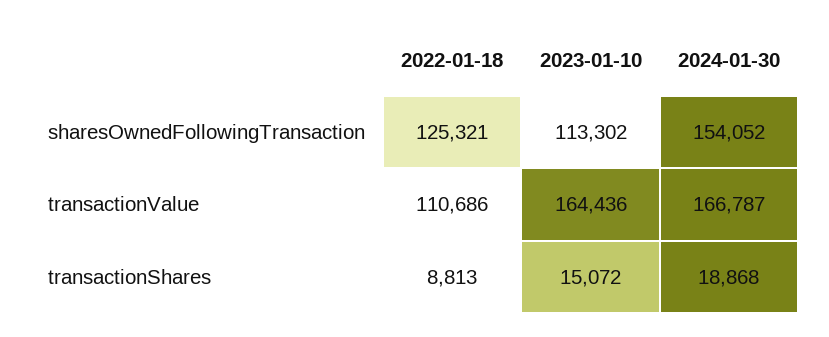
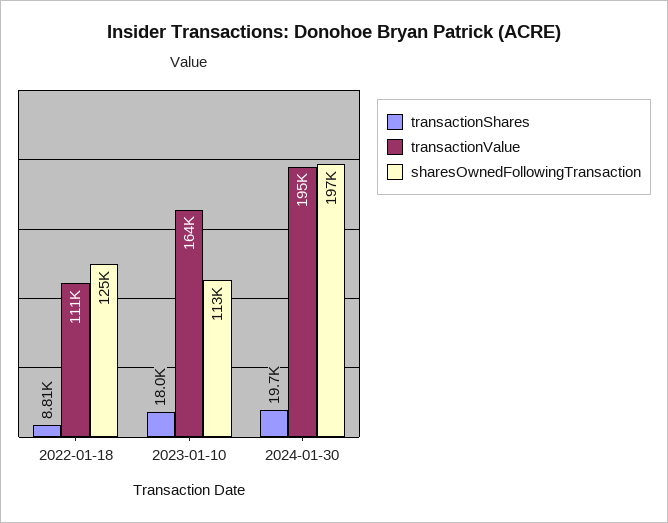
sharesOwnedFollowingTransaction, 2024-01-30: 154052 -> 197000
transactionValue, 2024-01-30: 166787 -> 195000
transactionShares, 2023-01-10: 15072 -> 18000
transactionShares, 2024-01-30: 18868 -> 19700

